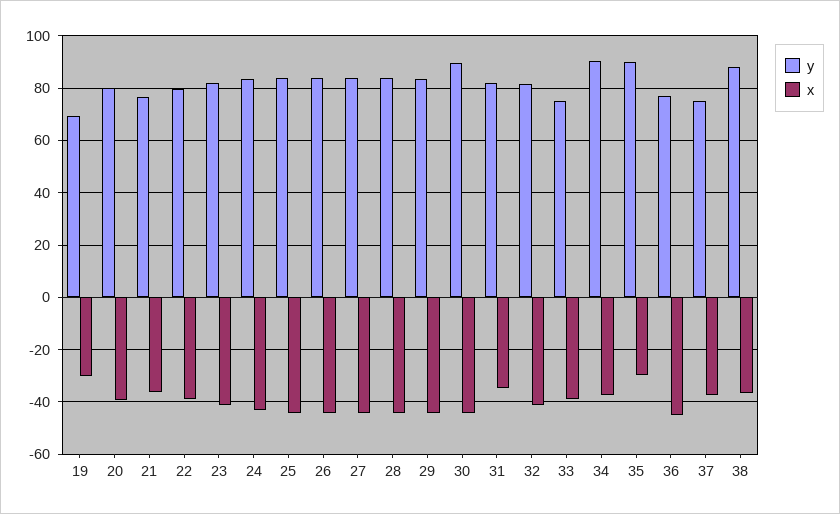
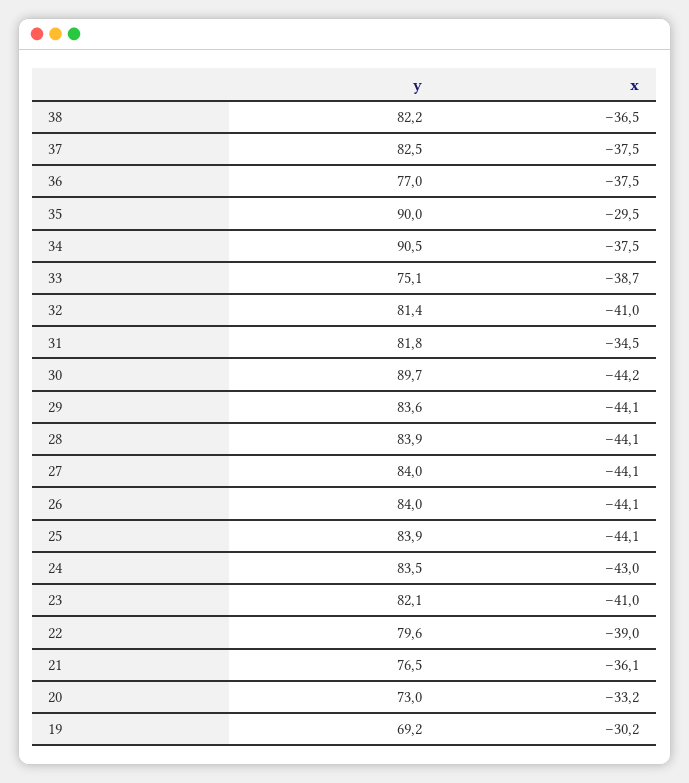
y, 20: 80 -> 73
x, 20: -40 -> -33.2
x, 36: -45 -> -37.5
y, 37: 75 -> 82.5
y, 38: 87.5 -> 82.2

